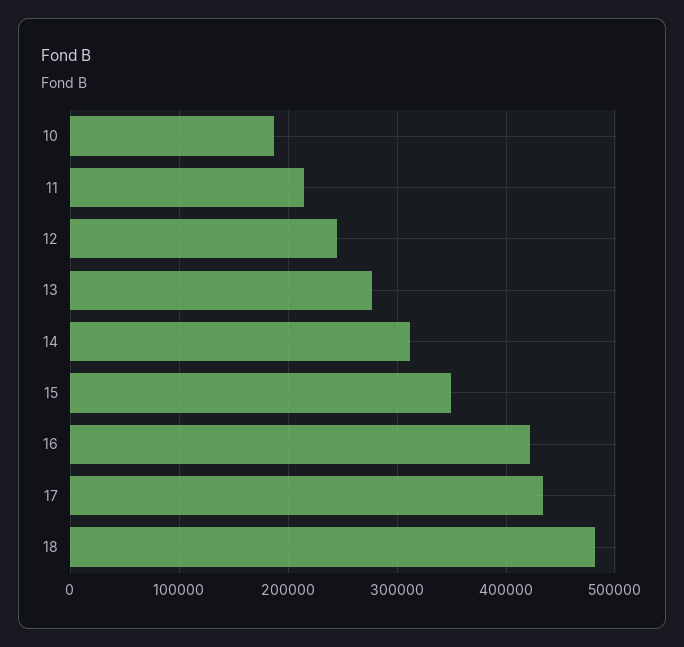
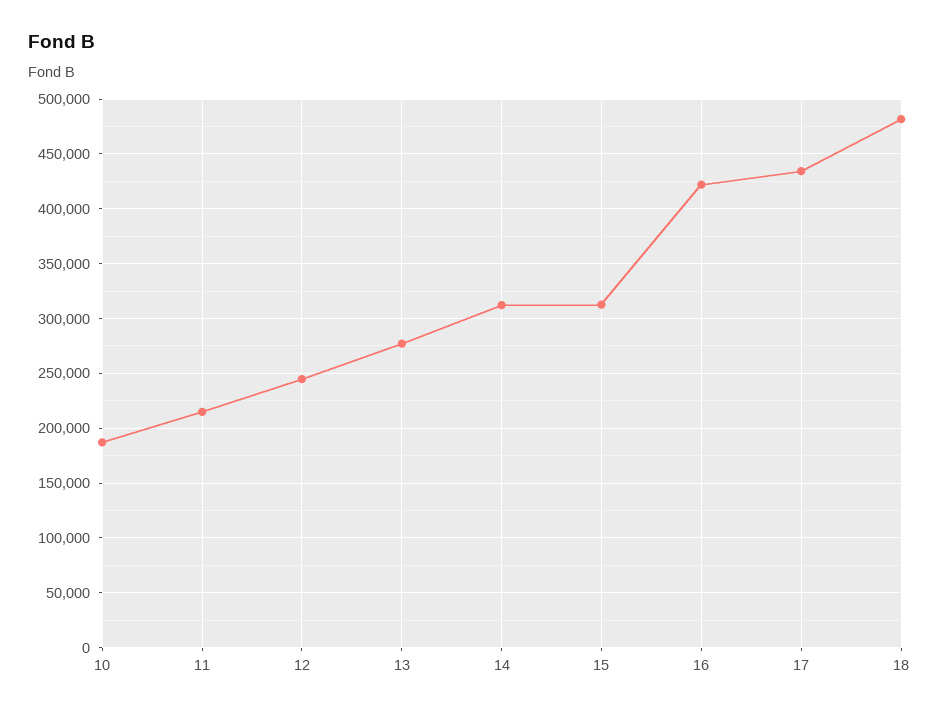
15: 350000 -> 310000

